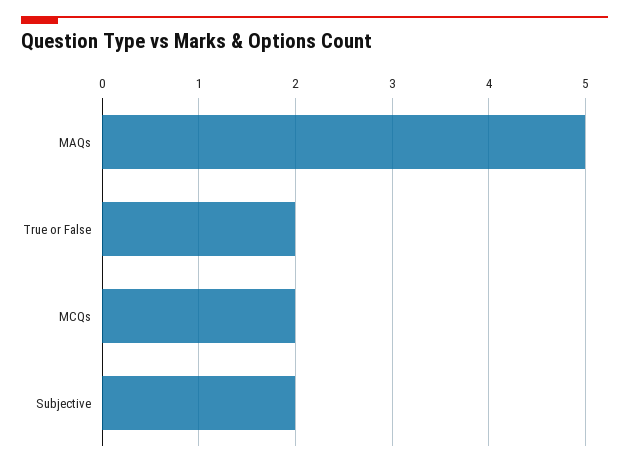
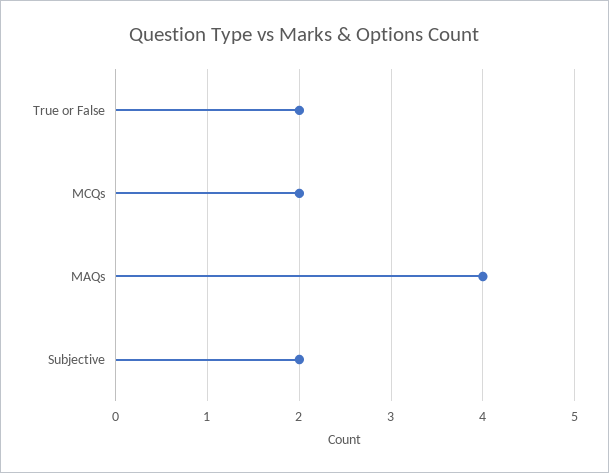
MAQs: 5 -> 4

